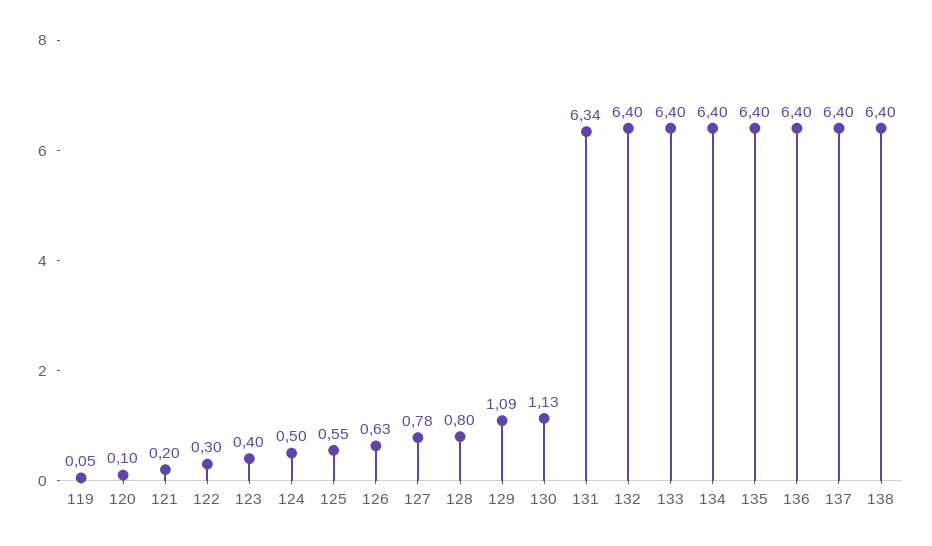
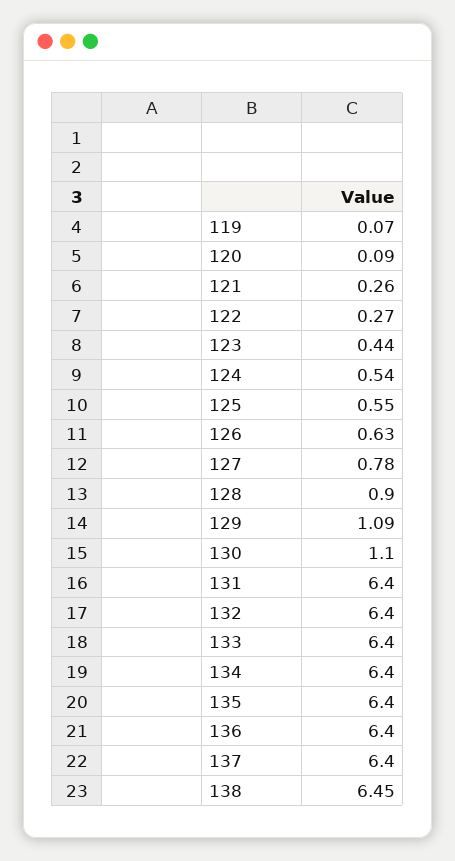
119: 0.05 -> 0.07
120: 0.1 -> 0.09
121: 0.2 -> 0.26
122: 0.3 -> 0.27
123: 0.4 -> 0.44
124: 0.5 -> 0.54
128: 0.8 -> 0.9
130: 1.13 -> 1.1
131: 6.34 -> 6.4
138: 6.4 -> 6.45

